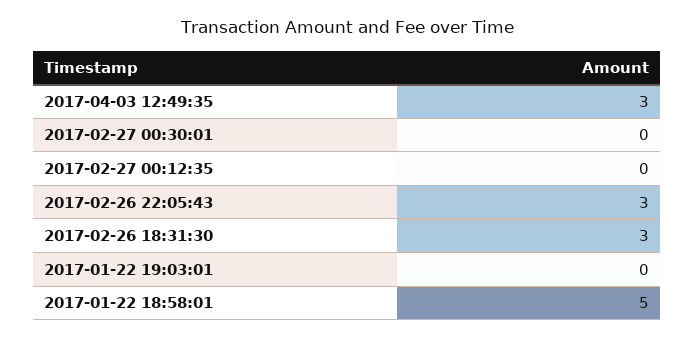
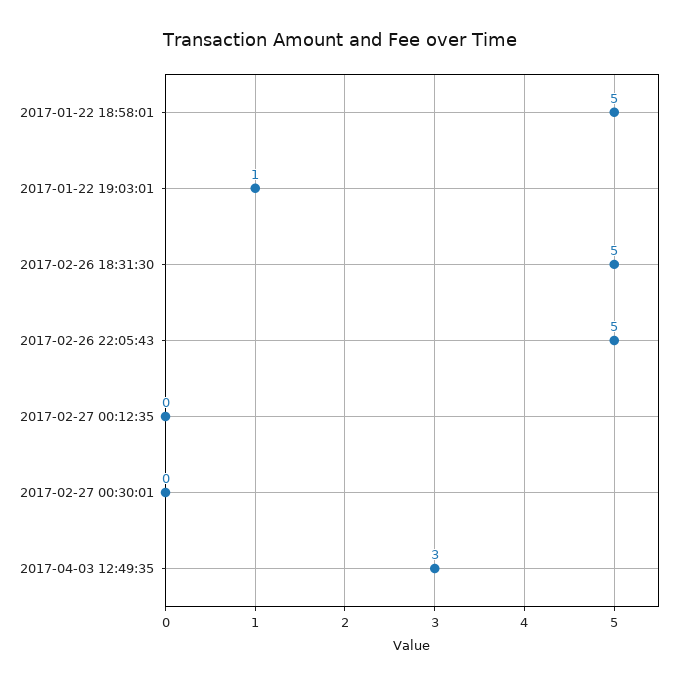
2017-02-26 22:05:43: 3 -> 5
2017-02-26 18:31:30: 3 -> 5
2017-01-22 19:03:01: 0 -> 1

